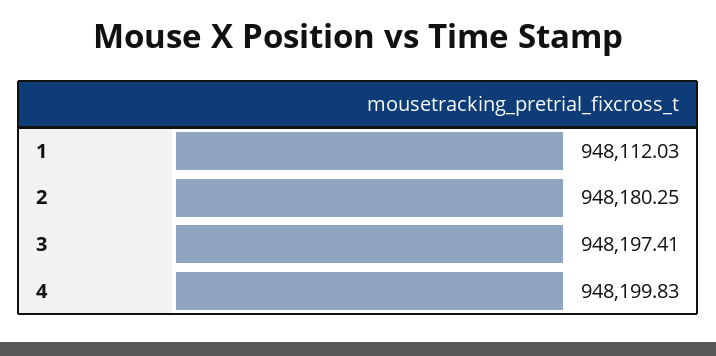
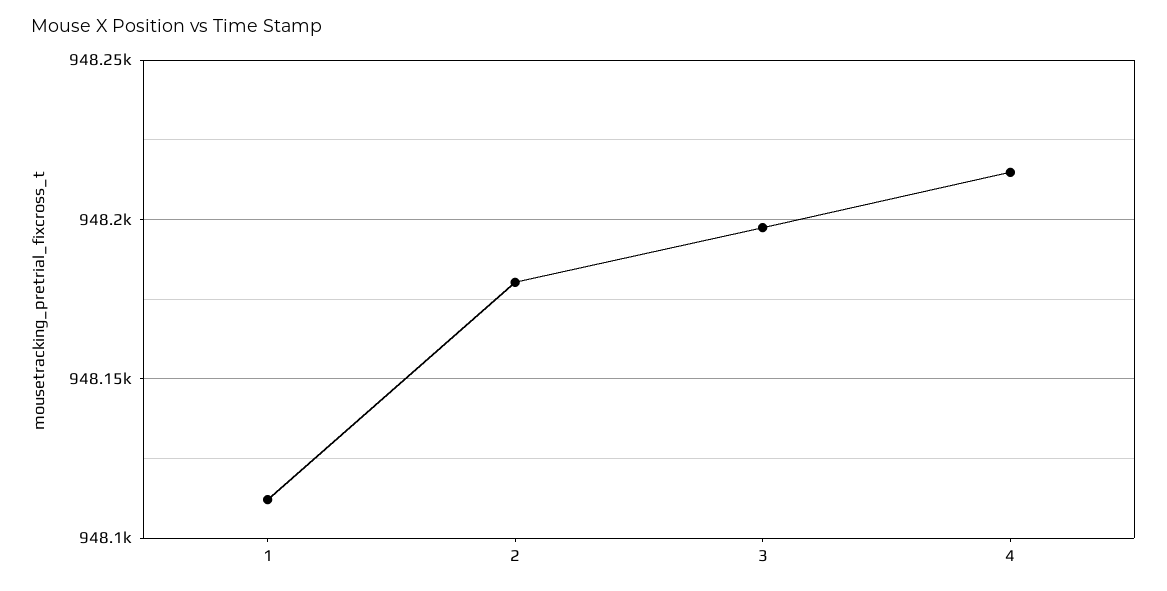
4: 948199.83 -> 948215

